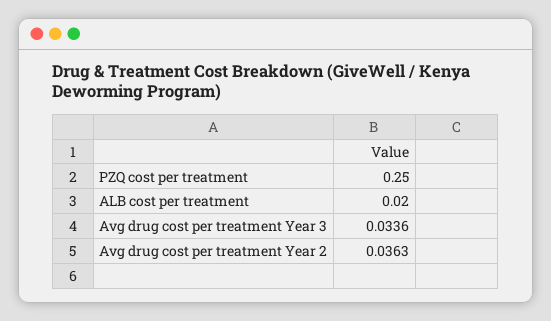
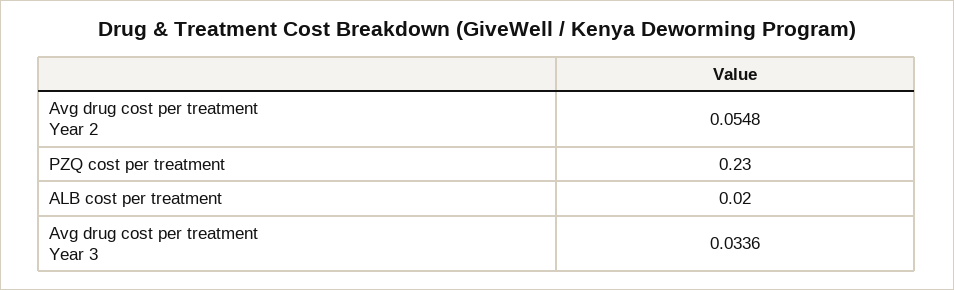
PZQ cost per treatment: 0.25 -> 0.23
Avg drug cost per treatment Year 2: 0.0363 -> 0.0548

